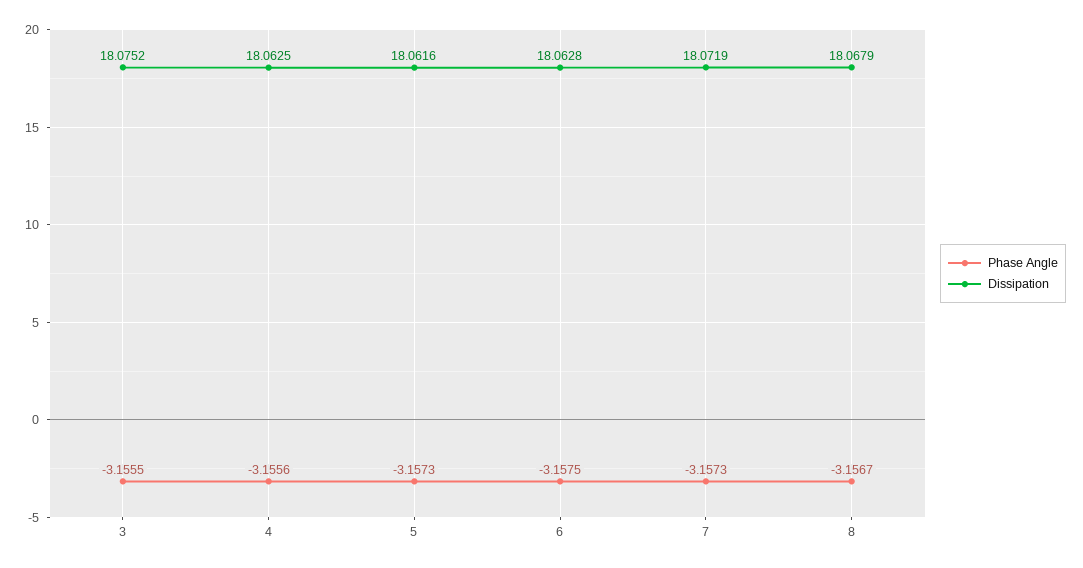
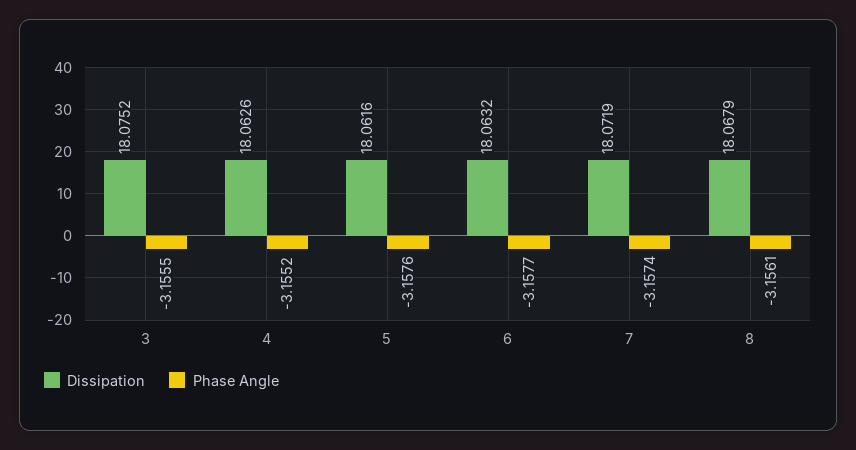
Phase Angle, 4: -3.1556 -> -3.1552
Dissipation, 4: 18.0625 -> 18.0626
Phase Angle, 5: -3.1573 -> -3.1576
Phase Angle, 6: -3.1575 -> -3.1577
Dissipation, 6: 18.0628 -> 18.0632
Phase Angle, 7: -3.1573 -> -3.1574
Phase Angle, 8: -3.1567 -> -3.1561

